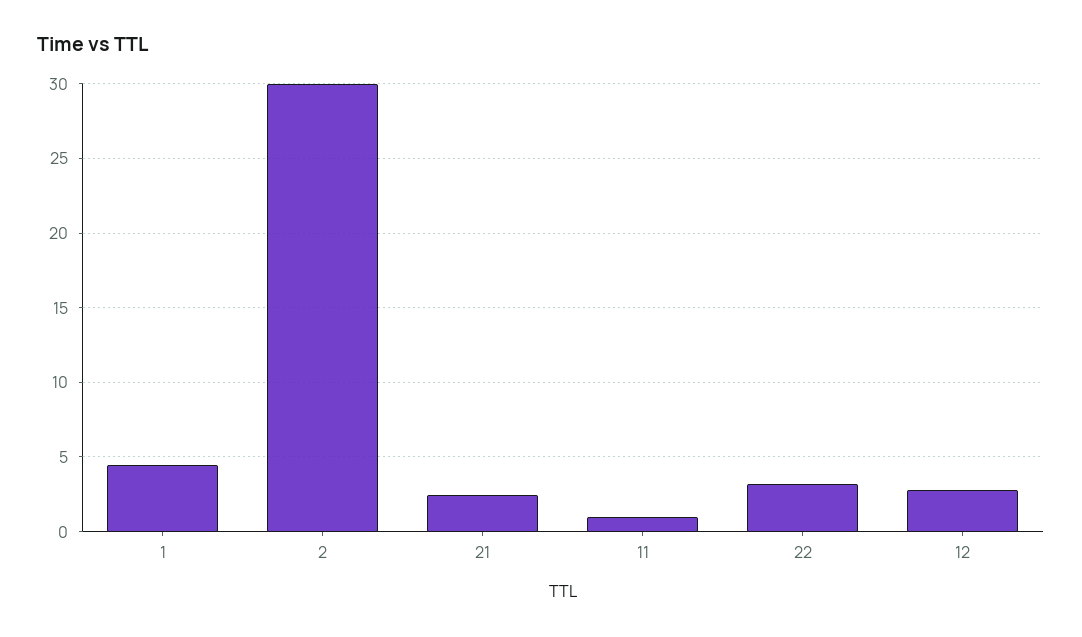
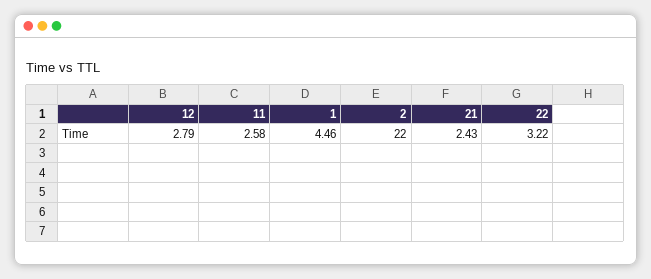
2: 30 -> 22
11: 1 -> 2.58

